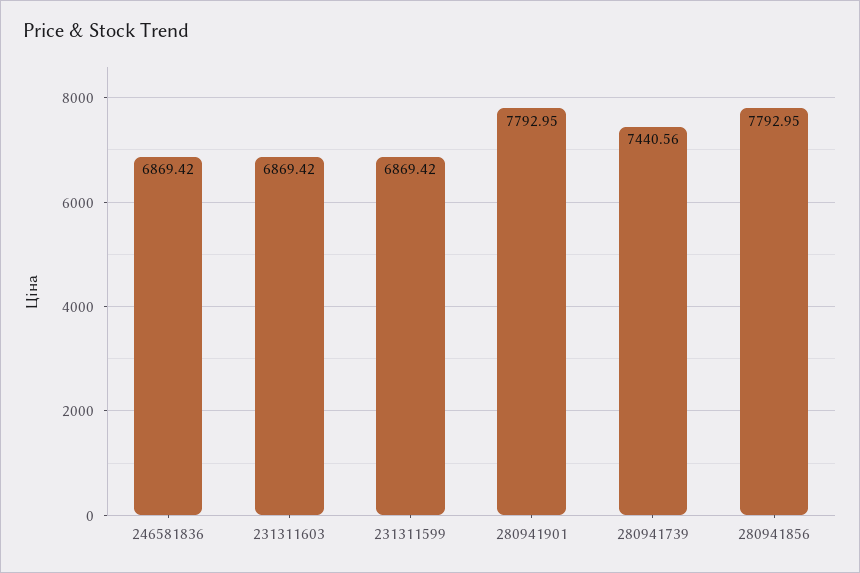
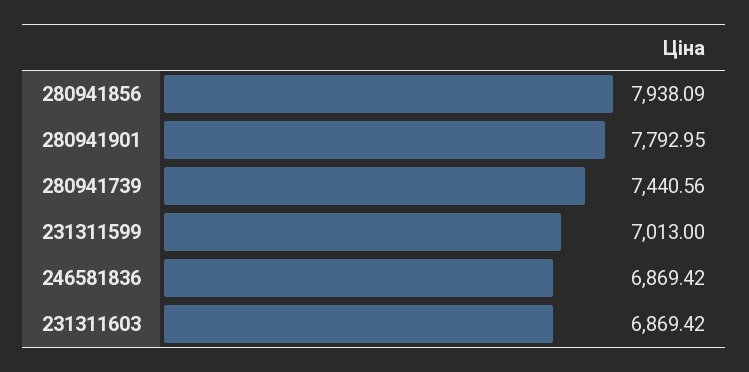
231311599: 6869.42 -> 7013
280941856: 7792.95 -> 7938.09

